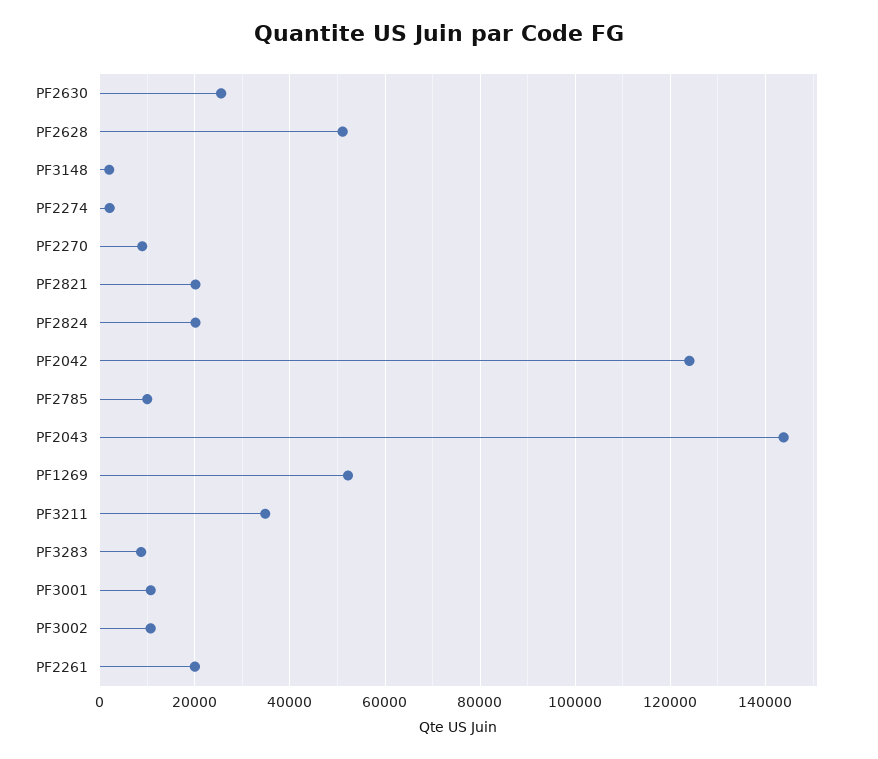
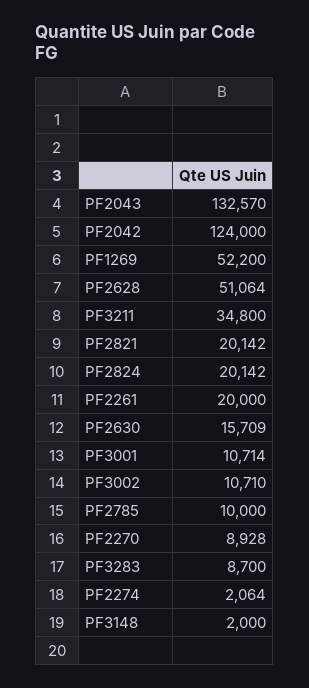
PF2630: 26000 -> 15709
PF2043: 144000 -> 132570

